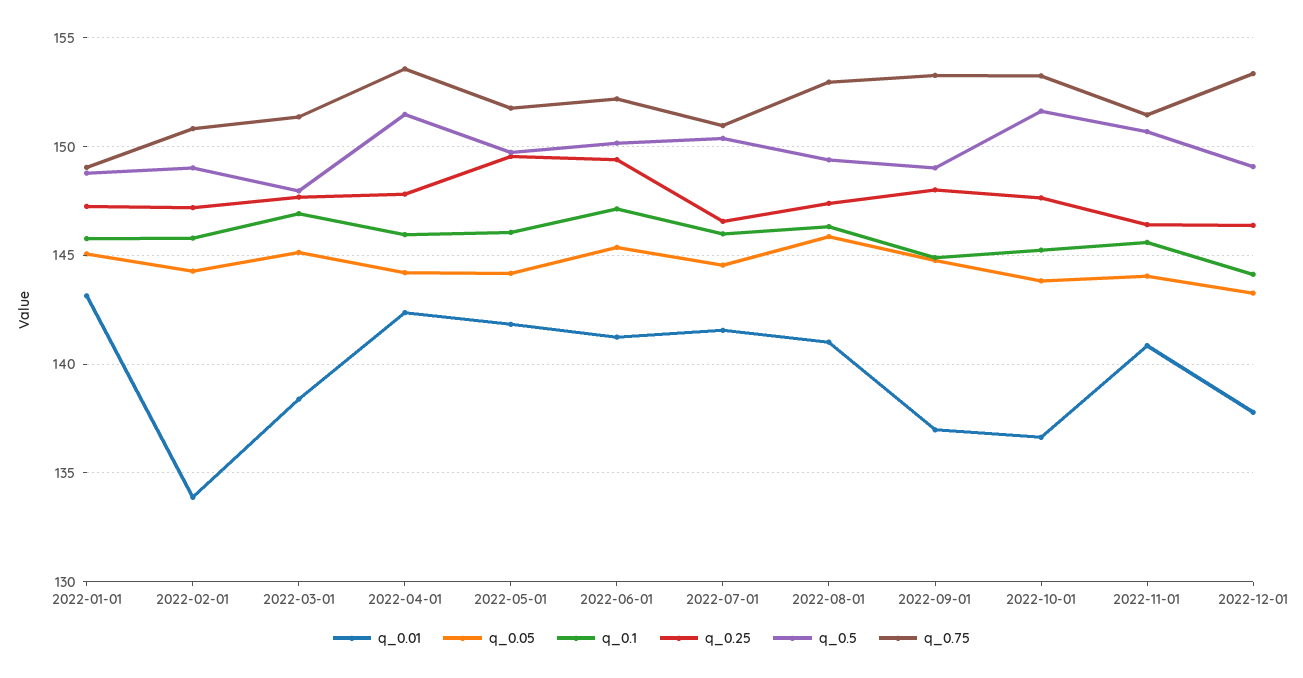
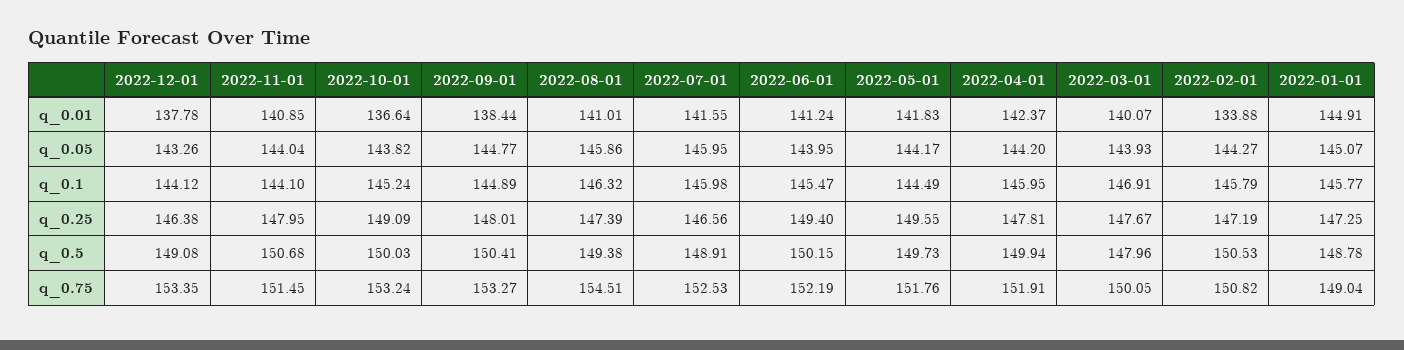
q_0.01, 2022-01-01: 143 -> 144.91
q_0.5, 2022-02-01: 149 -> 150.53
q_0.01, 2022-03-01: 138.5 -> 140.07
q_0.05, 2022-03-01: 145 -> 143.93
q_0.75, 2022-03-01: 151.5 -> 150.05
q_0.5, 2022-04-01: 151.5 -> 149.94
q_0.75, 2022-04-01: 153.5 -> 151.91
q_0.1, 2022-05-01: 146 -> 144.49
q_0.05, 2022-06-01: 145.5 -> 143.95
q_0.1, 2022-06-01: 147 -> 145.47
q_0.05, 2022-07-01: 144.5 -> 145.95
q_0.5, 2022-07-01: 150.5 -> 148.91
q_0.75, 2022-07-01: 151 -> 152.53
q_0.75, 2022-08-01: 153 -> 154.51
q_0.01, 2022-09-01: 137 -> 138.44
q_0.5, 2022-09-01: 149 -> 150.41
q_0.25, 2022-10-01: 147.5 -> 149.09
q_0.5, 2022-10-01: 151.5 -> 150.03
q_0.1, 2022-11-01: 145.5 -> 144.1
q_0.25, 2022-11-01: 146.5 -> 147.95

